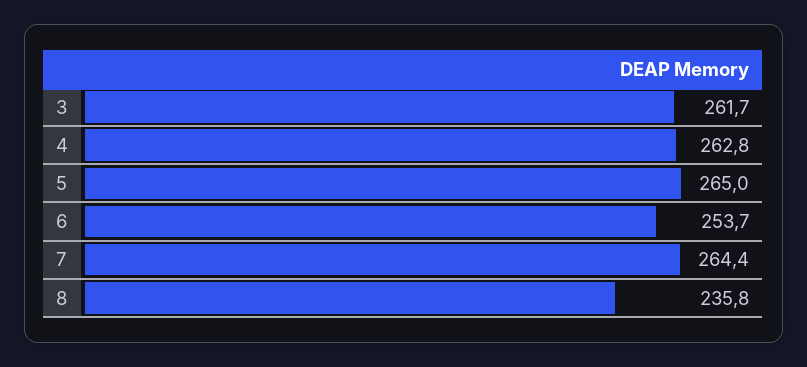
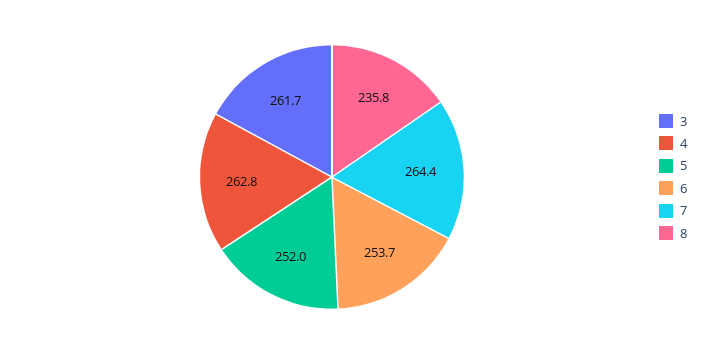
5: 265 -> 252

